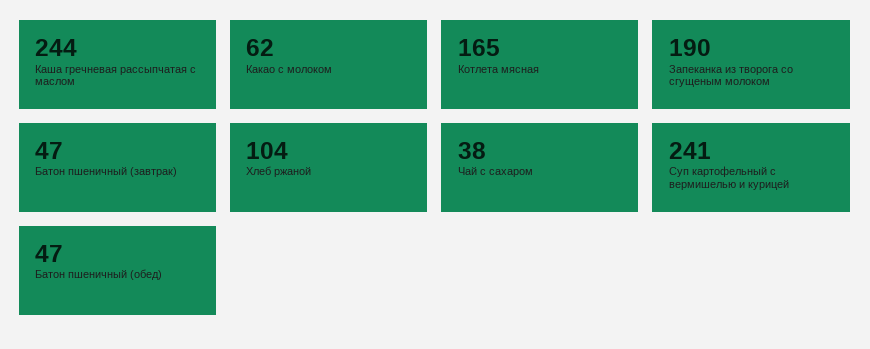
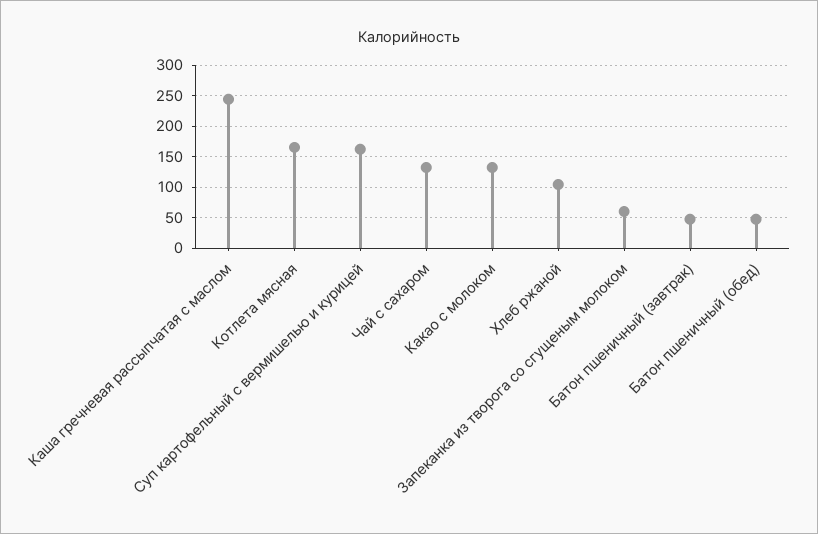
Какао с молоком: 62 -> 130
Запеканка из творога со сгущеным молоком: 190 -> 60
Чай с сахаром: 38 -> 130
Суп картофельный с вермишелью и курицей: 241 -> 160

